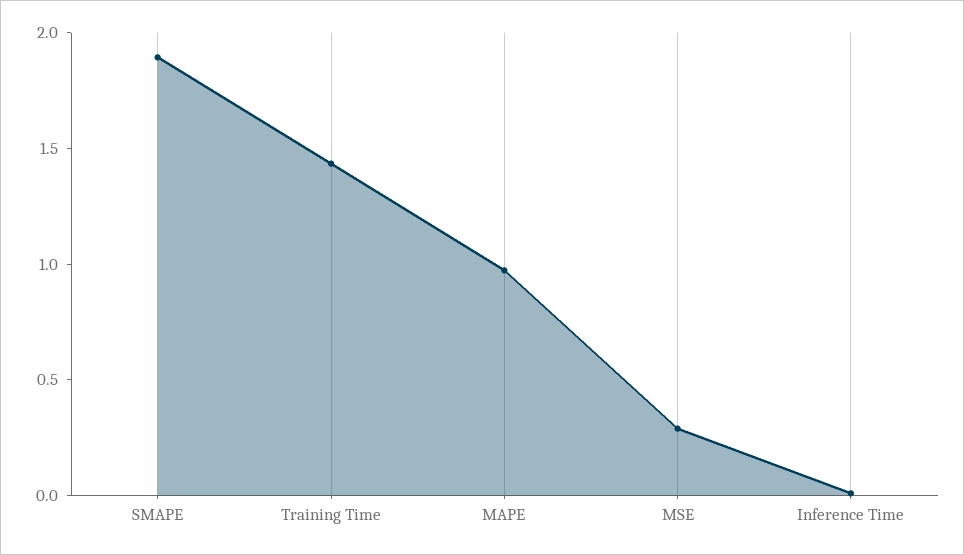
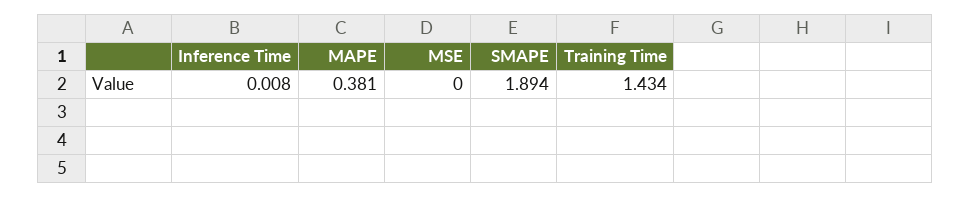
MAPE: 1 -> 0.381
MSE: 0.3 -> 0

